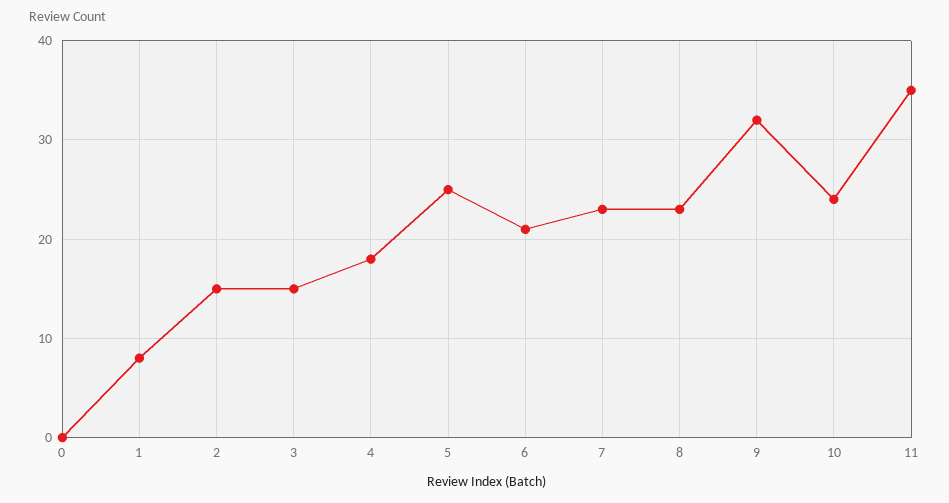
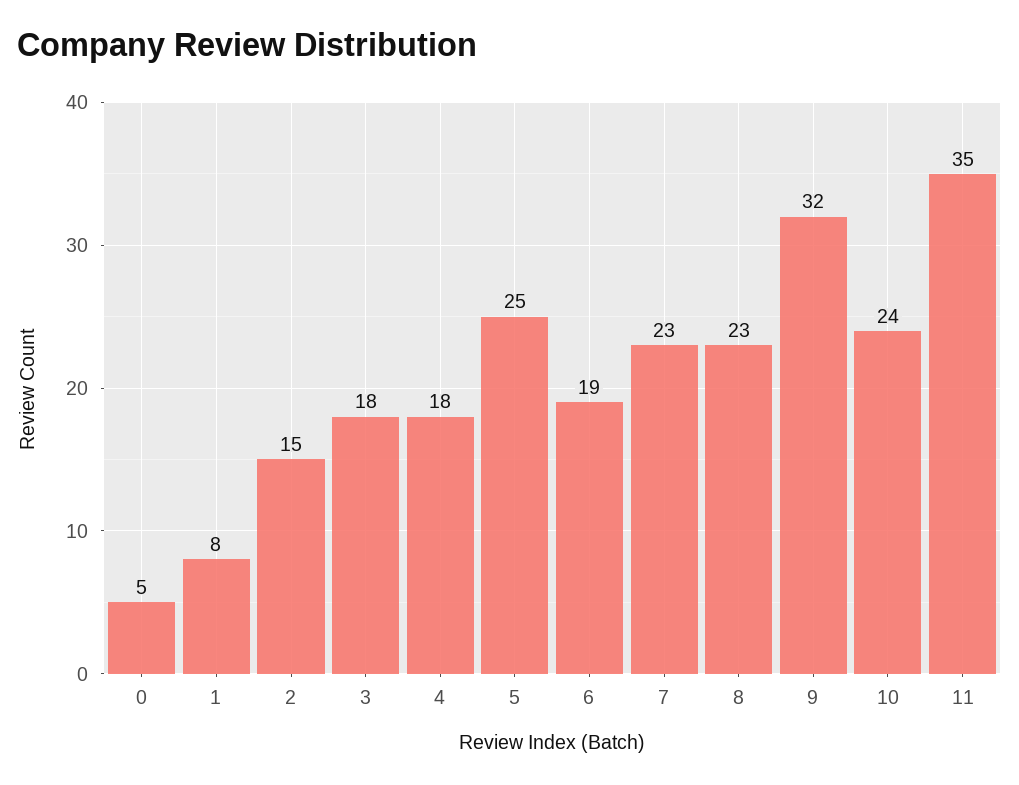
0: 0 -> 5
3: 15 -> 18
6: 21 -> 19

